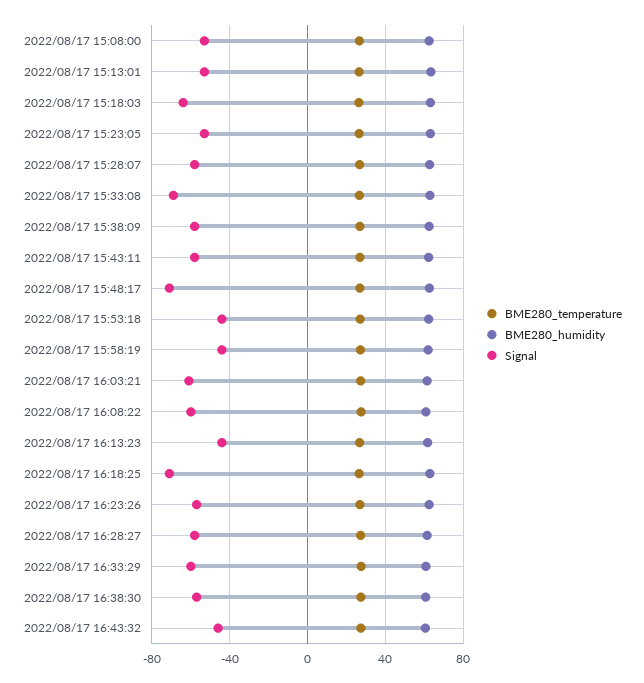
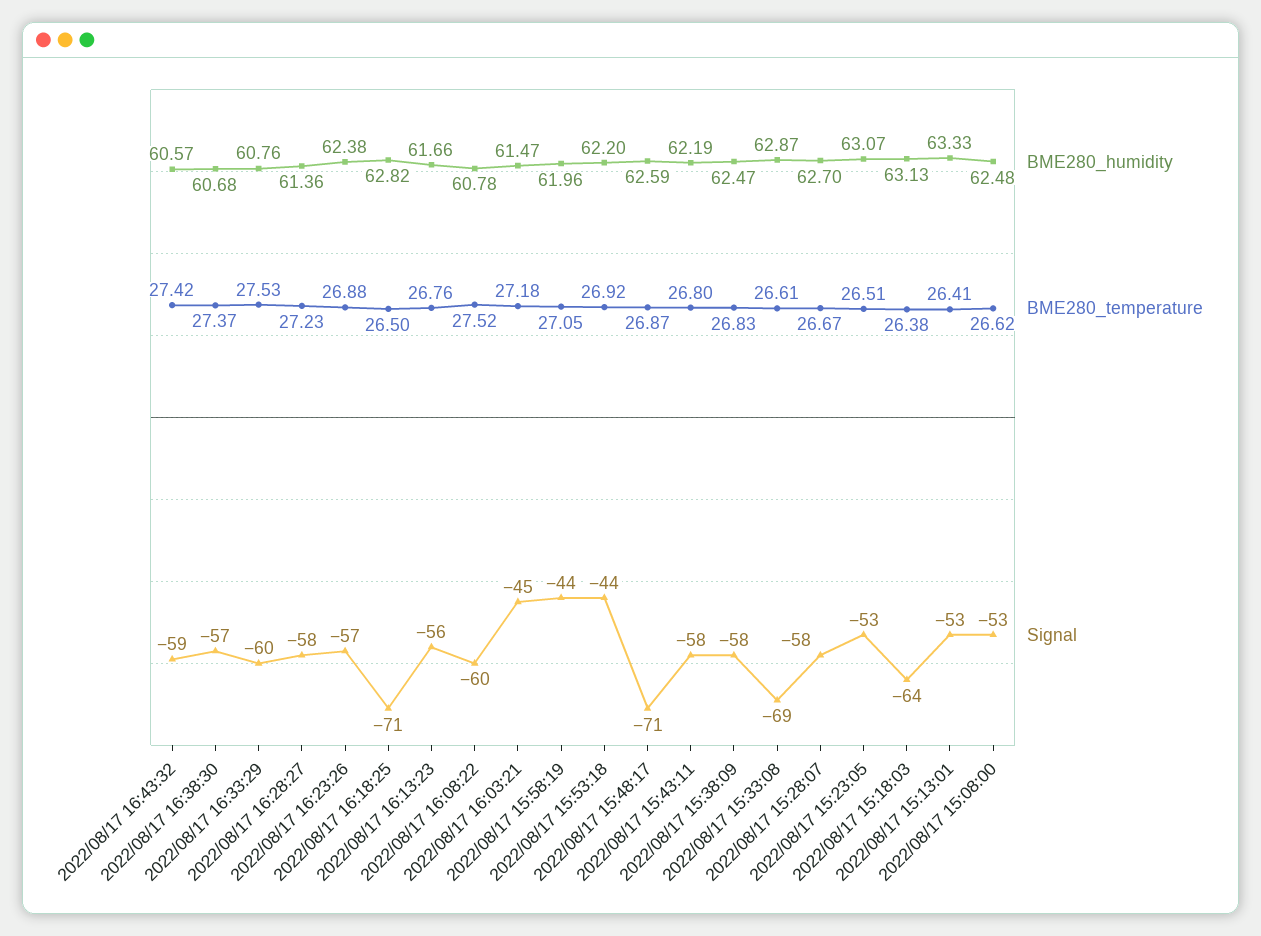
Signal, 2022/08/17 16:03:21: -60 -> -45
Signal, 2022/08/17 16:13:23: -45 -> -56
Signal, 2022/08/17 16:43:32: -45 -> -59

